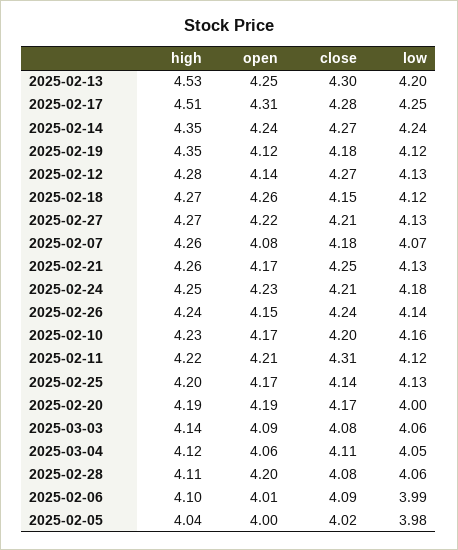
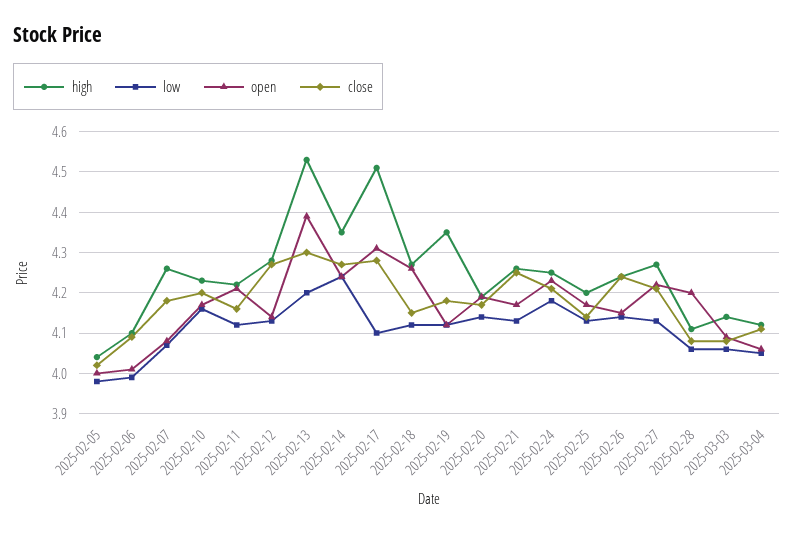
open, 2025-02-13: 4.25 -> 4.4
low, 2025-02-17: 4.25 -> 4.1
close, 2025-02-11: 4.31 -> 4.15
low, 2025-02-20: 4 -> 4.15

